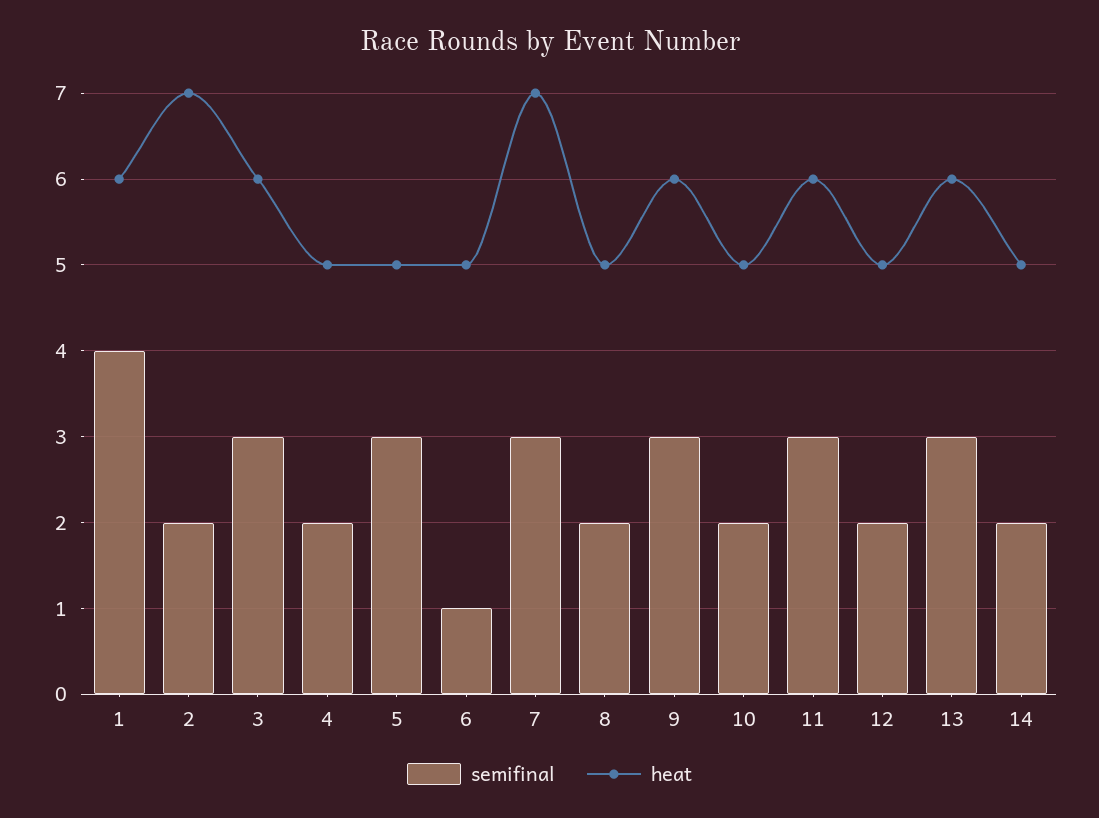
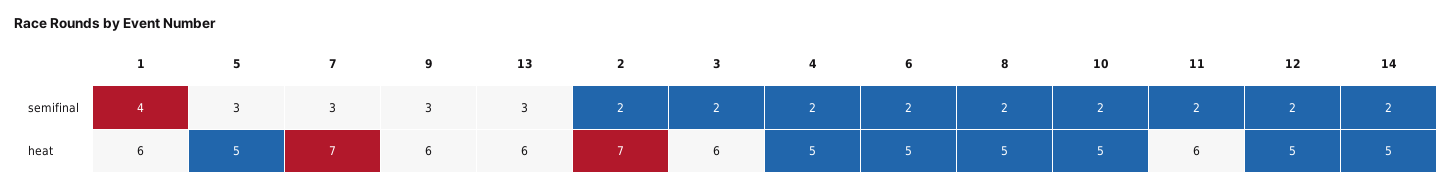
semifinal, 3: 3 -> 2
semifinal, 6: 1 -> 2
semifinal, 11: 3 -> 2

